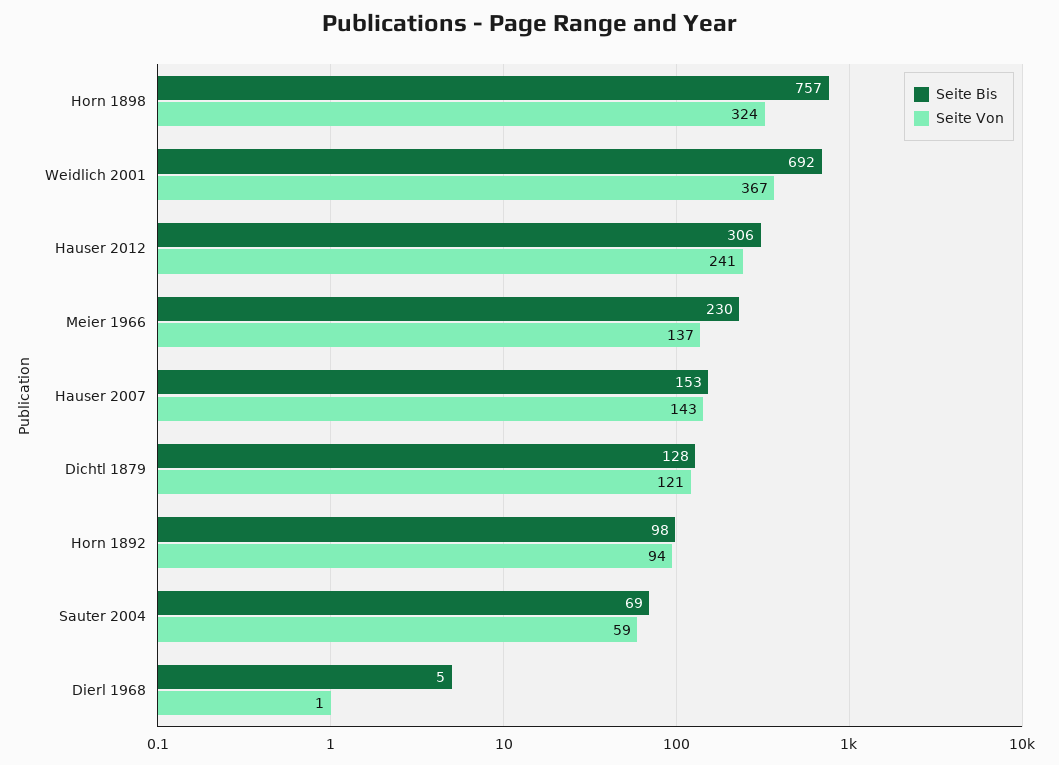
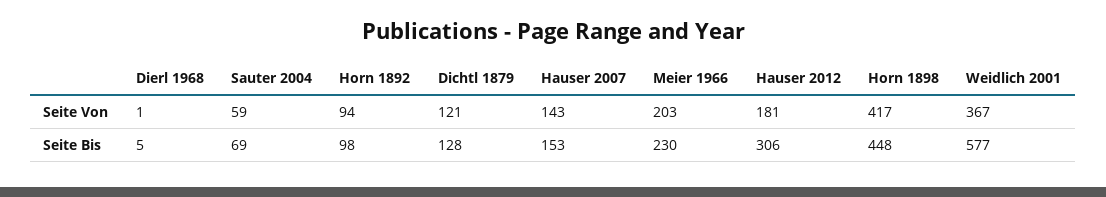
Seite Bis, Horn 1898: 757 -> 448
Seite Von, Horn 1898: 324 -> 417
Seite Bis, Weidlich 2001: 692 -> 577
Seite Von, Hauser 2012: 241 -> 181
Seite Von, Meier 1966: 137 -> 203

